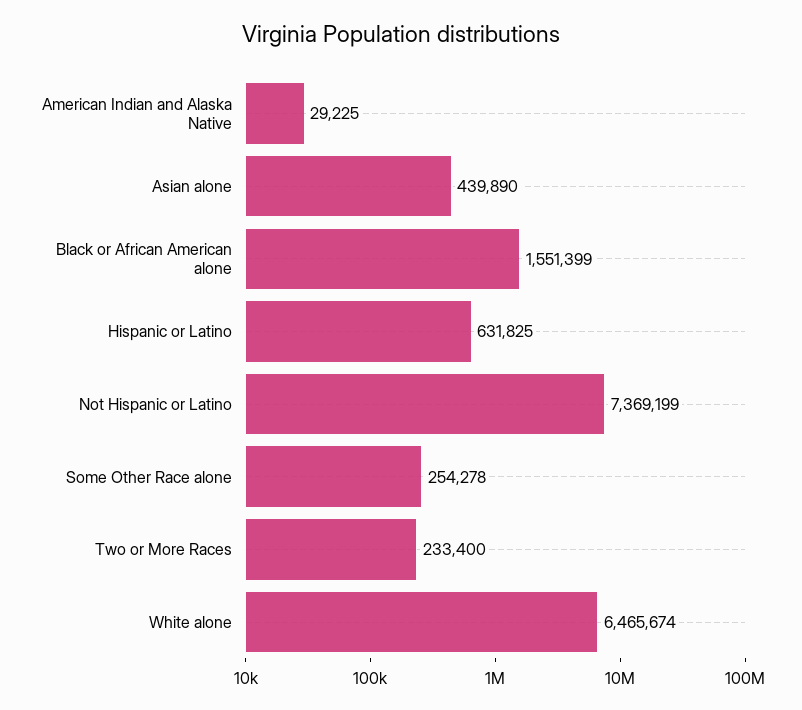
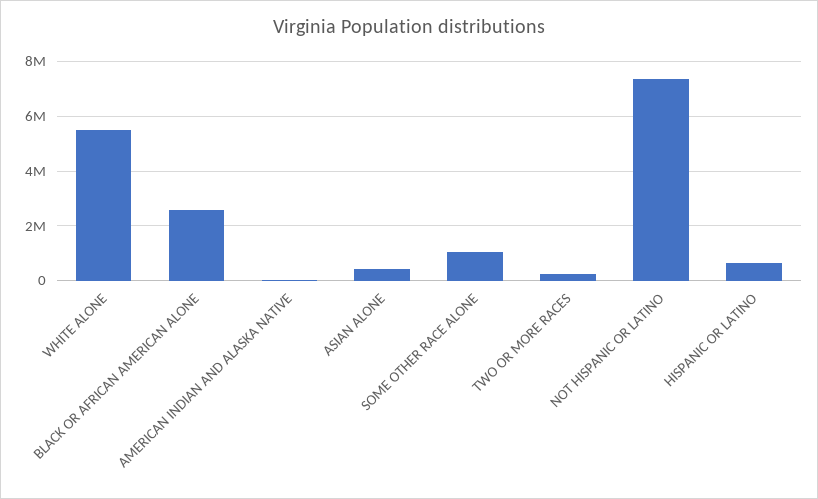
Black or African American alone: 1551399 -> 2500000
Some Other Race alone: 254278 -> 1000000
White alone: 6465674 -> 5500000

